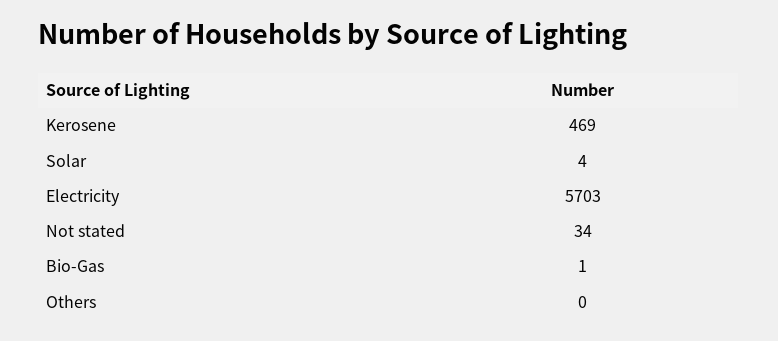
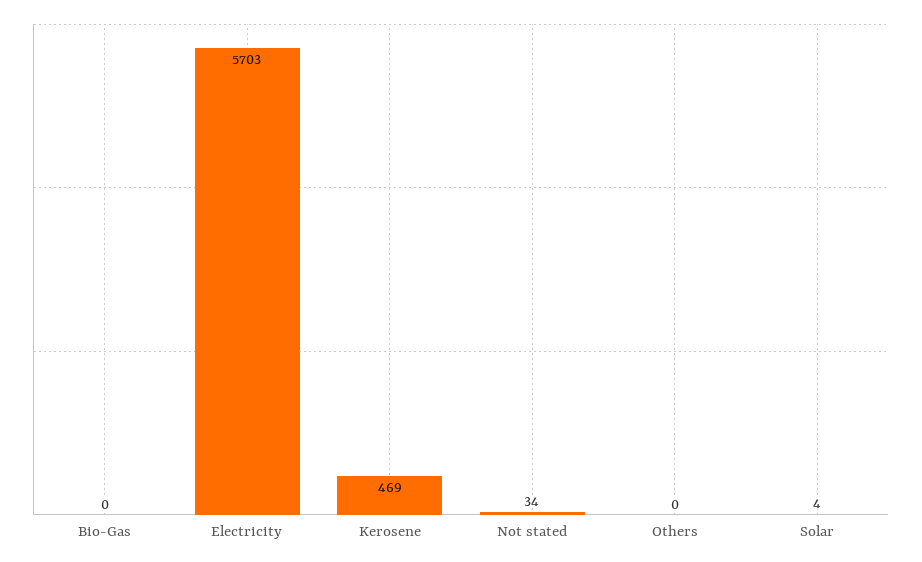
Bio-Gas: 1 -> 0

